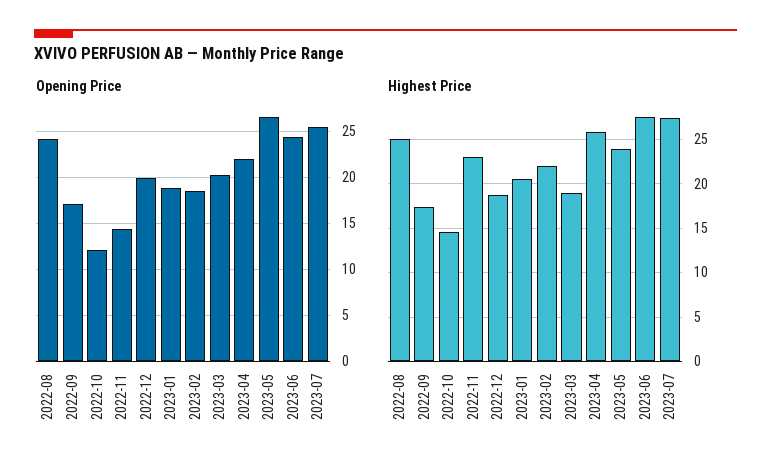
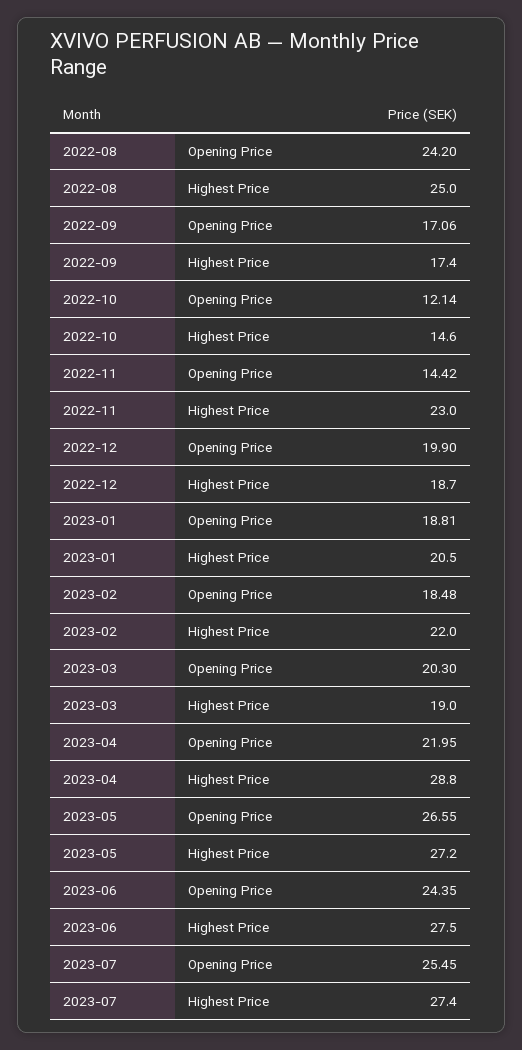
Highest Price, 2023-04: 26 -> 28.8
Highest Price, 2023-05: 24 -> 27.2

